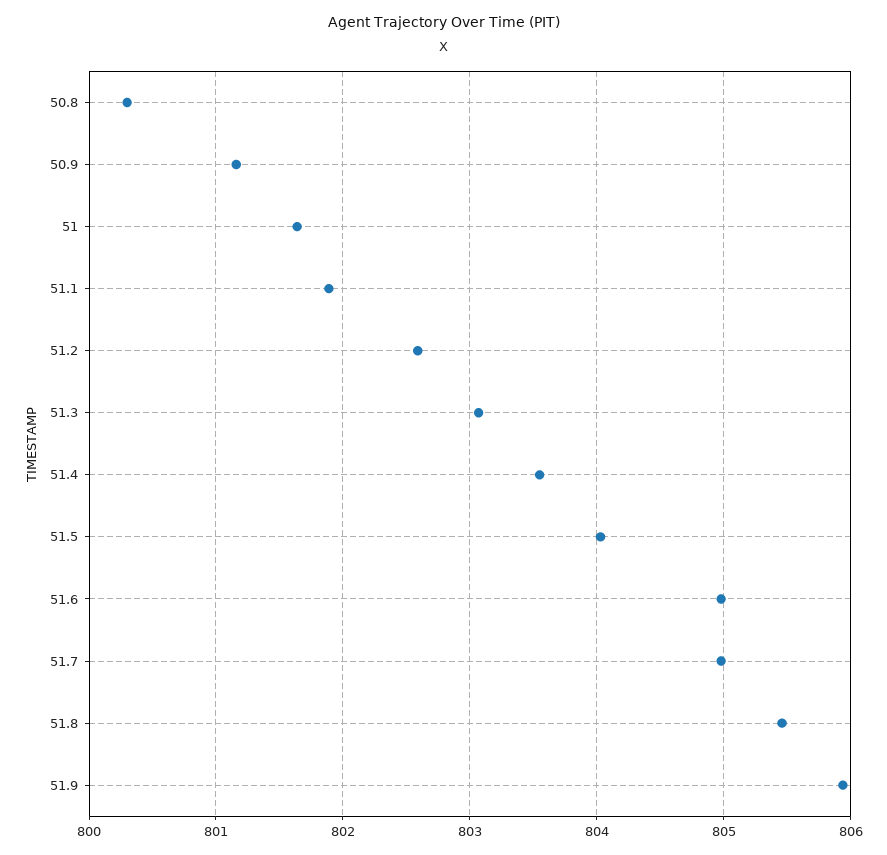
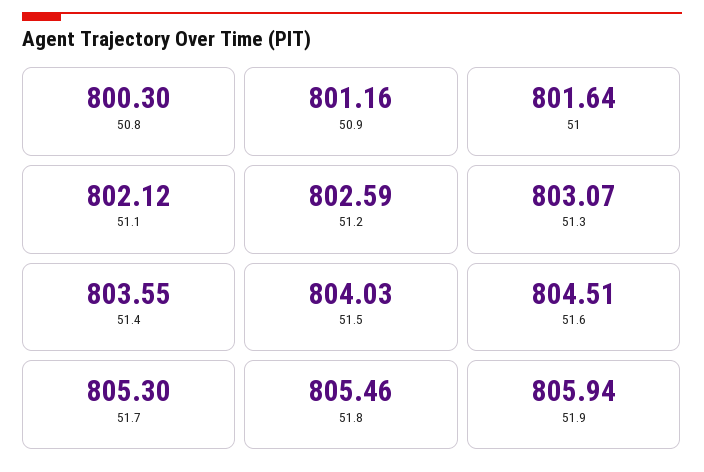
51.1: 801.9 -> 802.12
51.6: 805 -> 804.51
51.7: 805 -> 805.3

